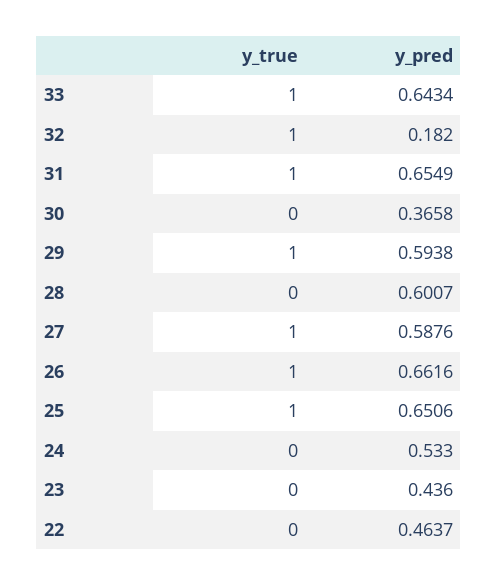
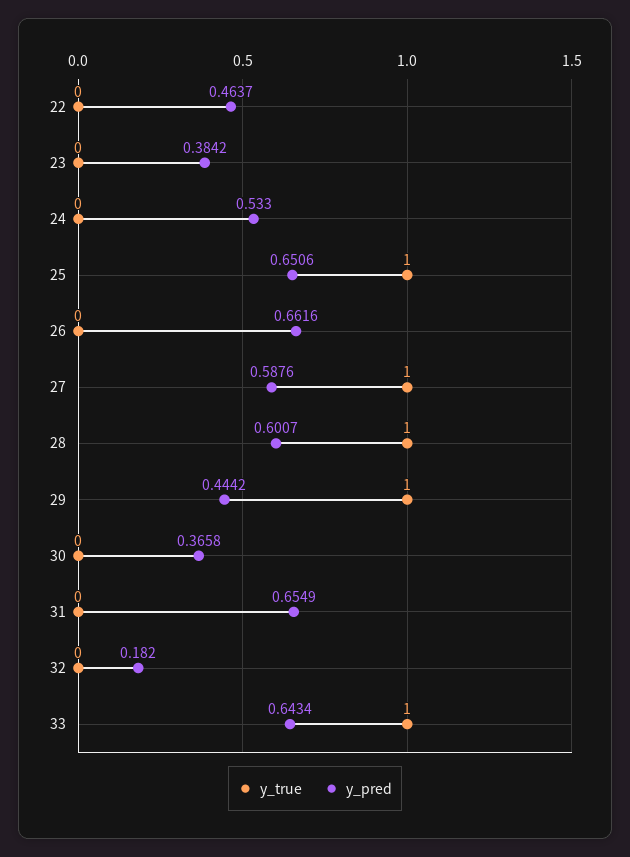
y_true, 32: 1 -> 0
y_true, 31: 1 -> 0
y_pred, 29: 0.5938 -> 0.4442
y_true, 28: 0 -> 1
y_true, 26: 1 -> 0
y_pred, 23: 0.436 -> 0.3842

